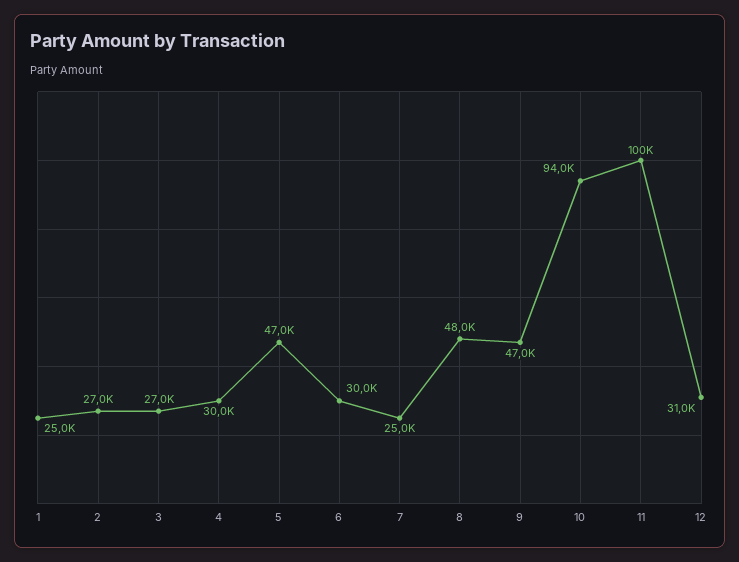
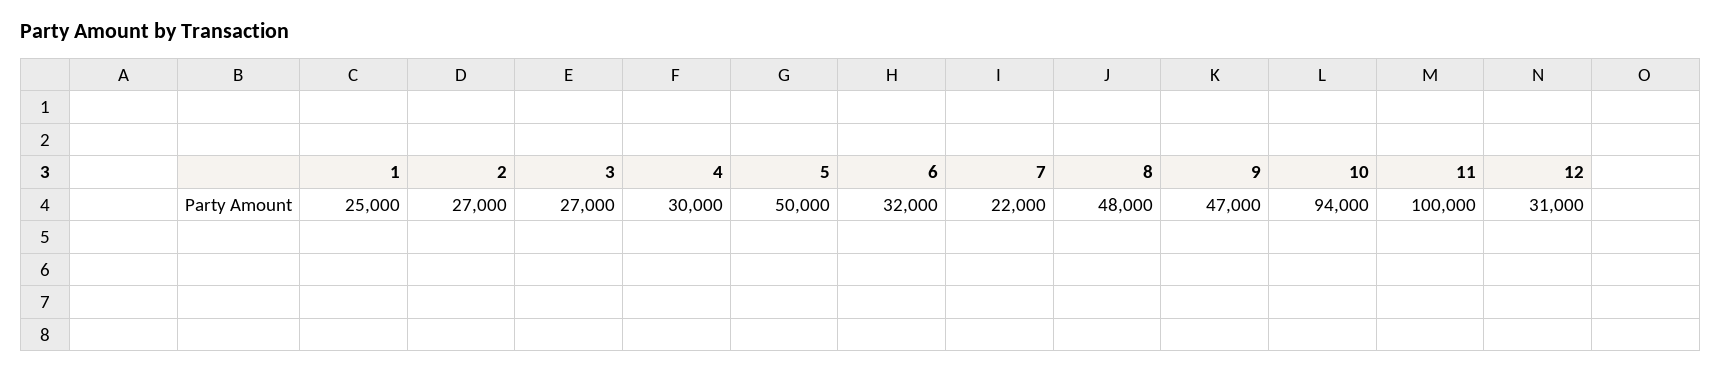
5: 47000 -> 50000
6: 30000 -> 32000
7: 25000 -> 22000

